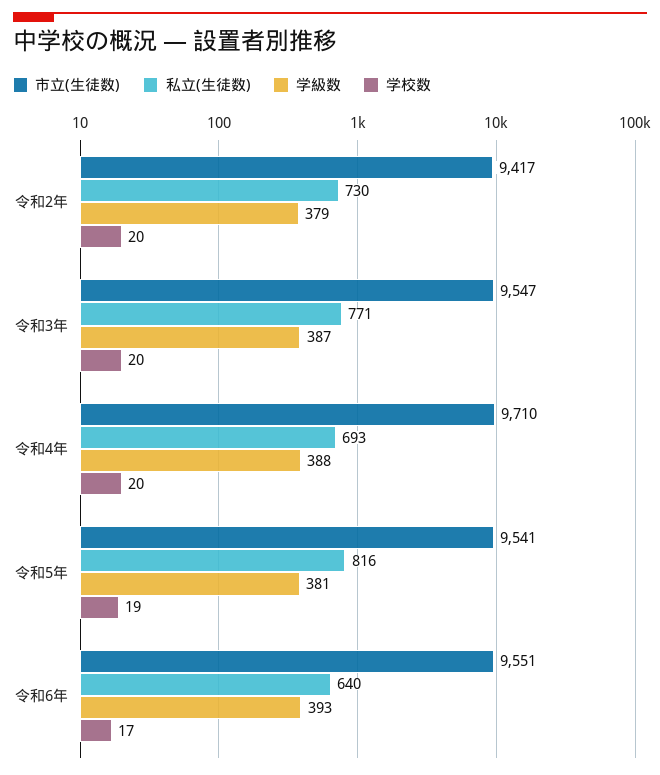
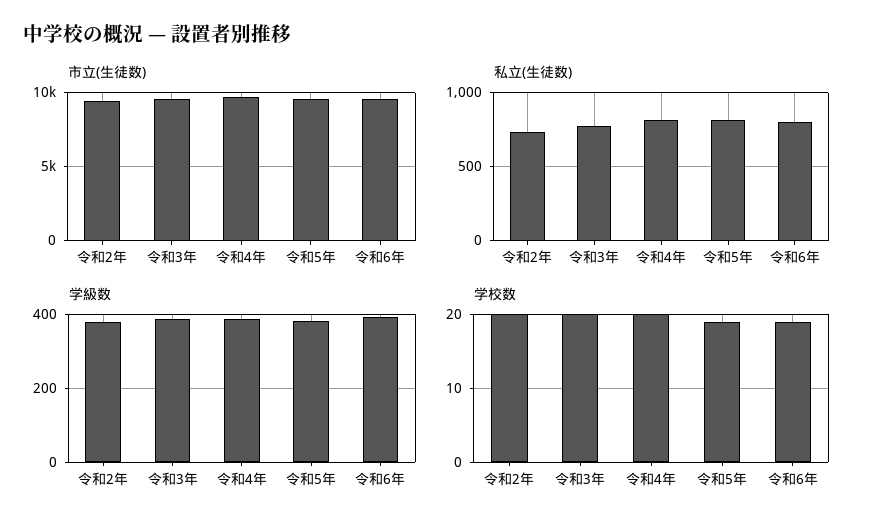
私立(生徒数), 令和4年: 693 -> 800
私立(生徒数), 令和6年: 640 -> 800
学校数, 令和6年: 17 -> 19

